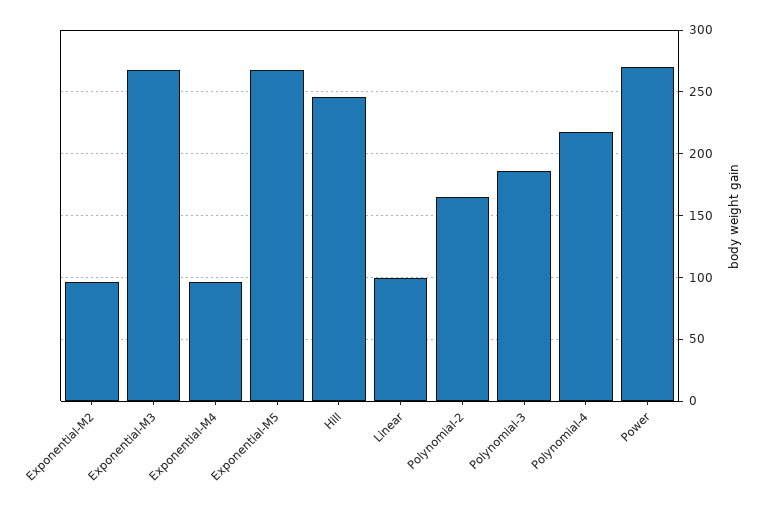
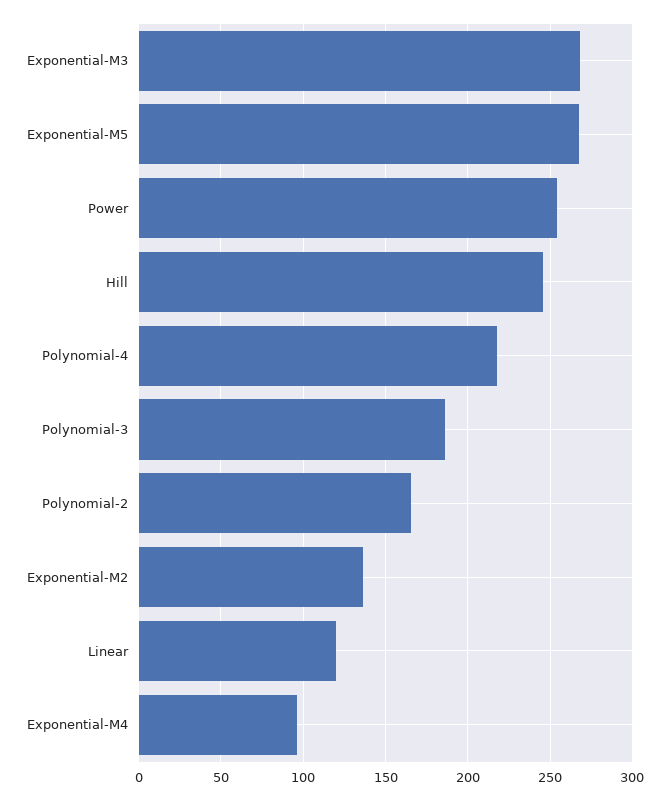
Exponential-M2: 95 -> 135
Linear: 100 -> 120
Power: 270 -> 255

